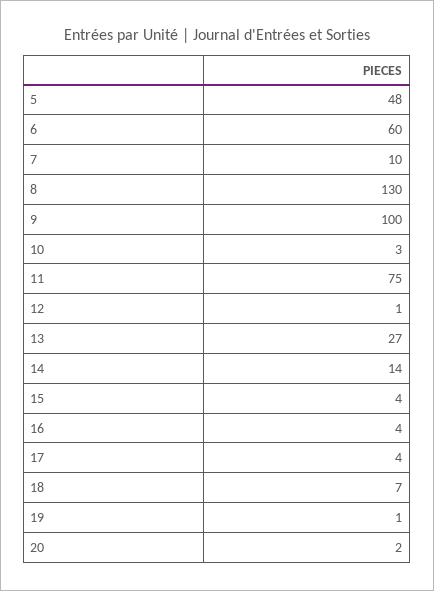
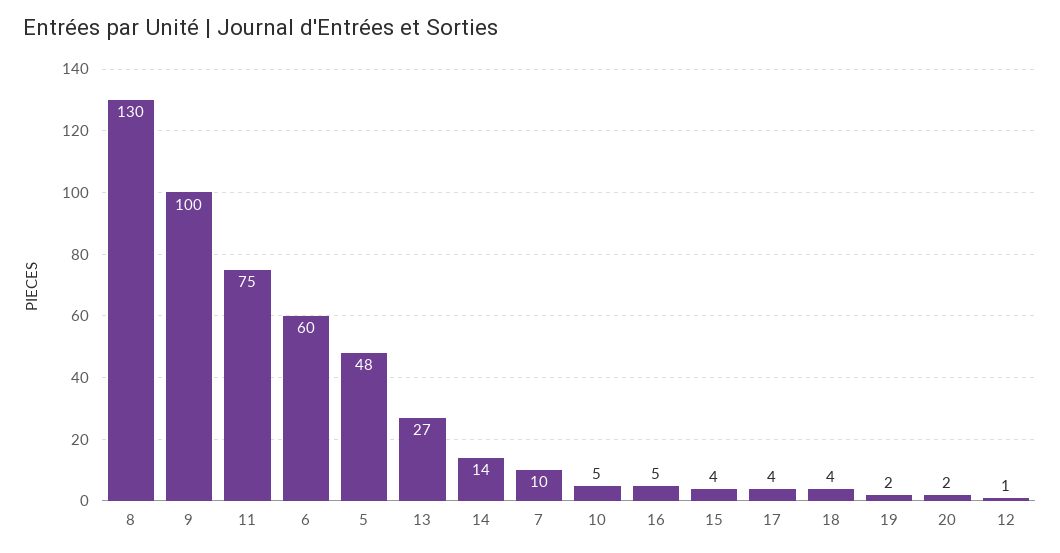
10: 3 -> 5
16: 4 -> 5
18: 7 -> 4
19: 1 -> 2

